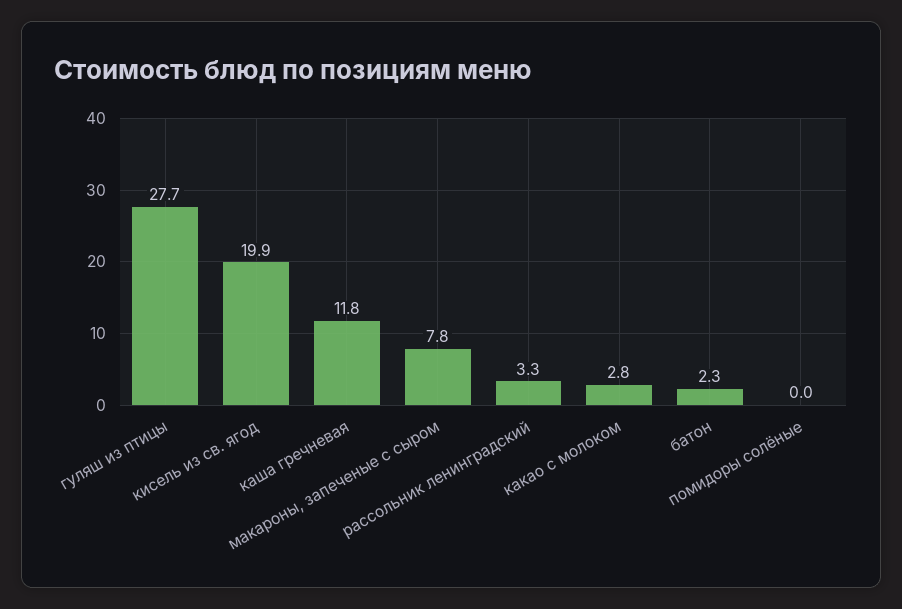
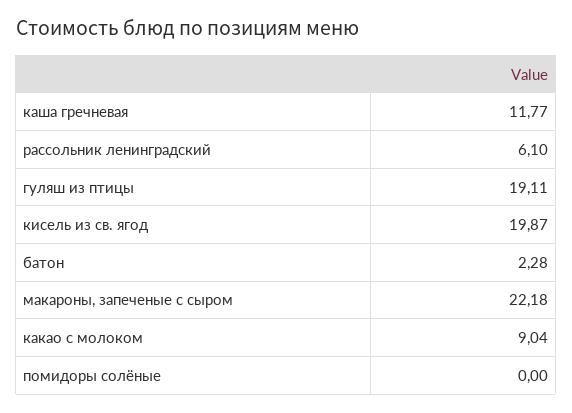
гуляш из птицы: 27.7 -> 19.11
макароны, запеченые с сыром: 7.8 -> 22.18
рассольник ленинградский: 3.3 -> 6.1
какао с молоком: 2.8 -> 9.04

